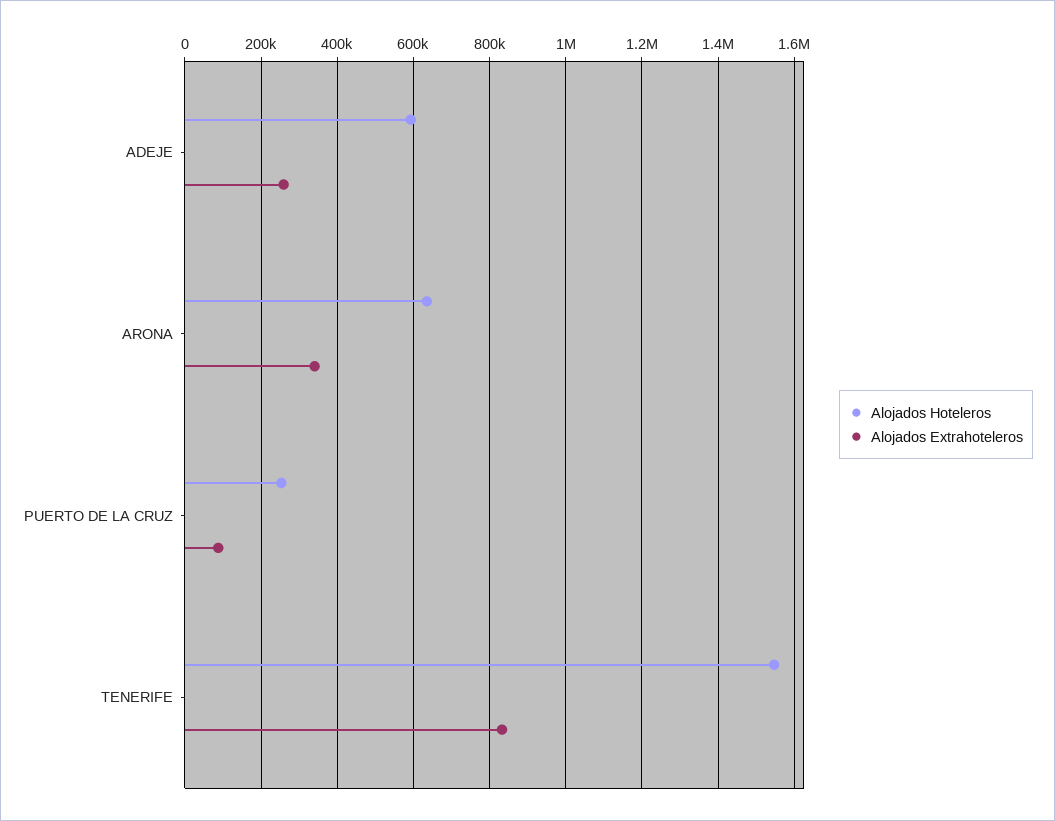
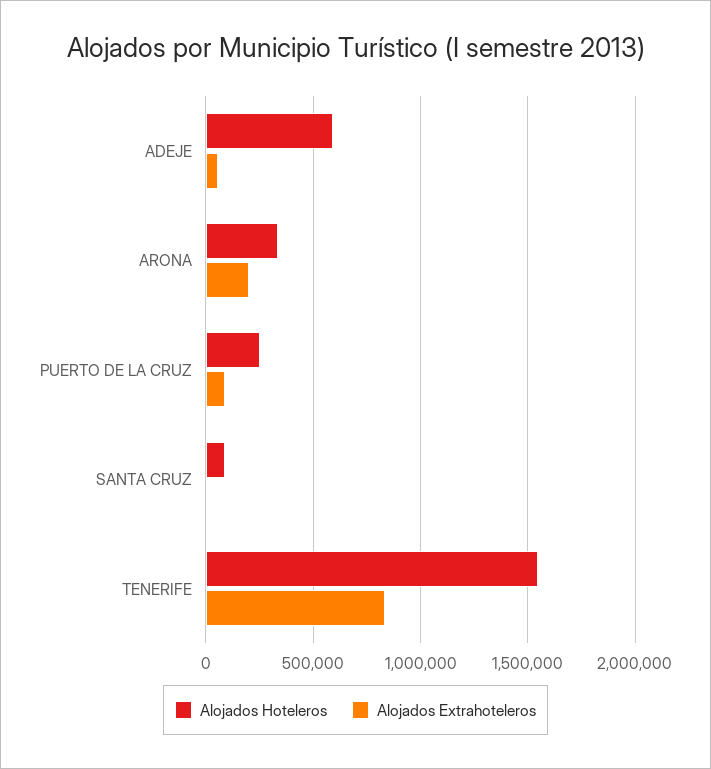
Alojados Extrahoteleros, ADEJE: 260000 -> 50000
Alojados Hoteleros, ARONA: 640000 -> 350000
Alojados Extrahoteleros, ARONA: 340000 -> 200000
Alojados Hoteleros, SANTA CRUZ: none -> 100000
Alojados Extrahoteleros, SANTA CRUZ: none -> 0

